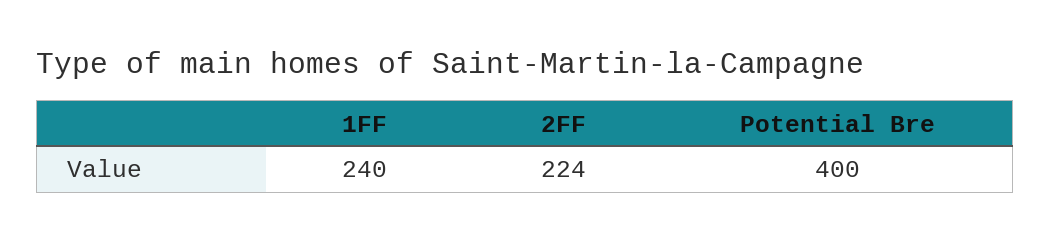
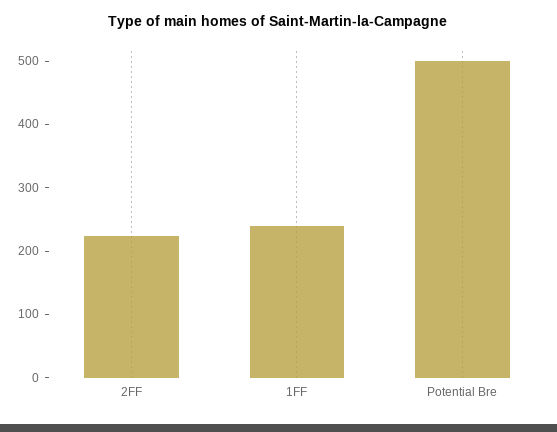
Potential Bre: 400 -> 500

